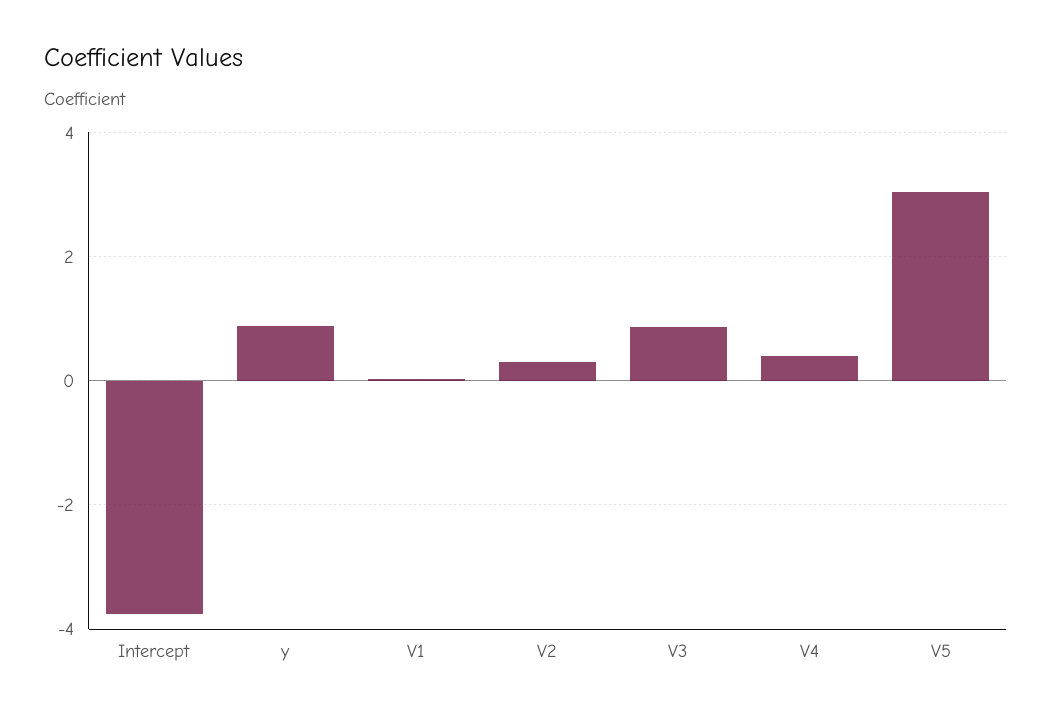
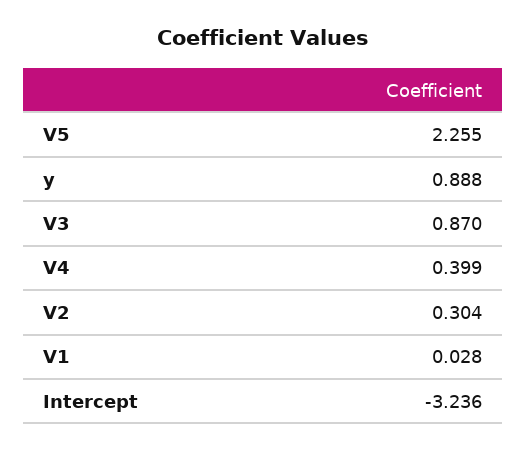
Intercept: -3.8 -> -3.236
V5: 3 -> 2.255

